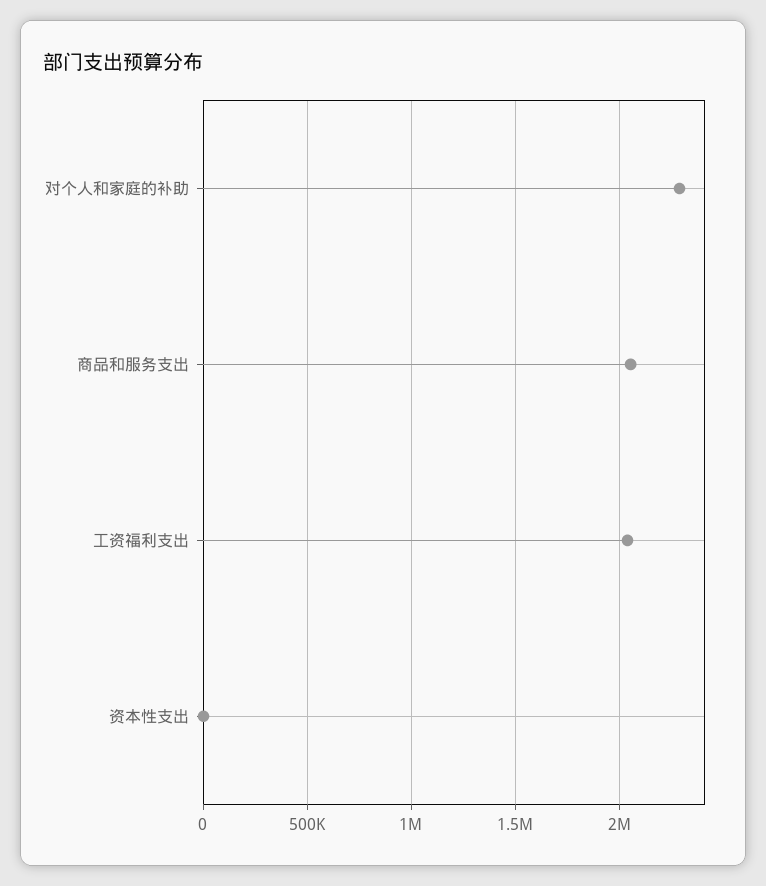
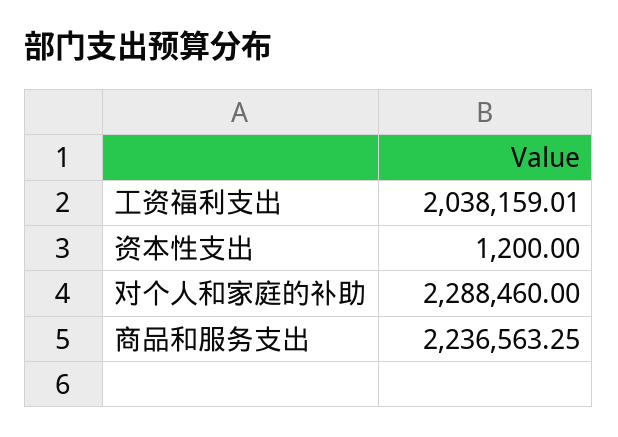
商品和服务支出: 2050000 -> 2236563.25

